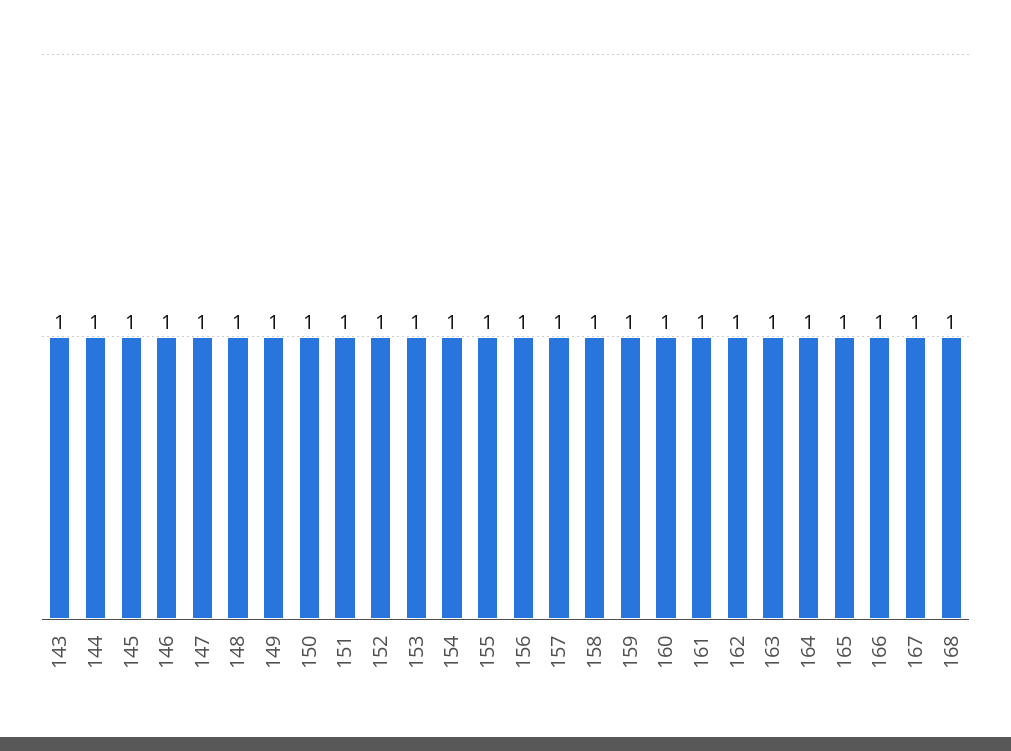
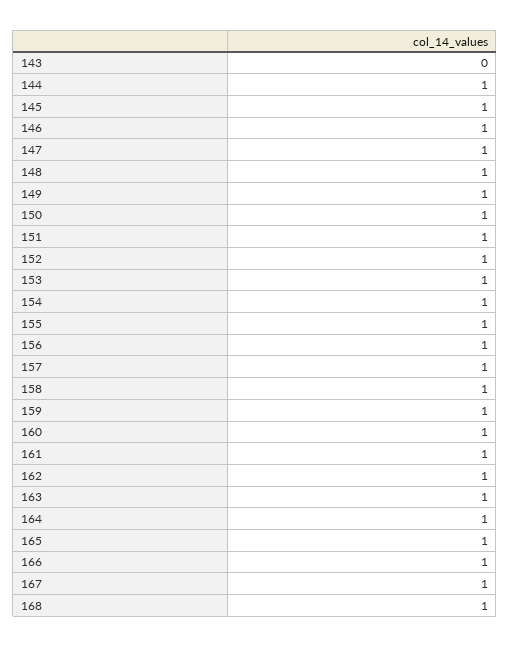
143: 1 -> 0

